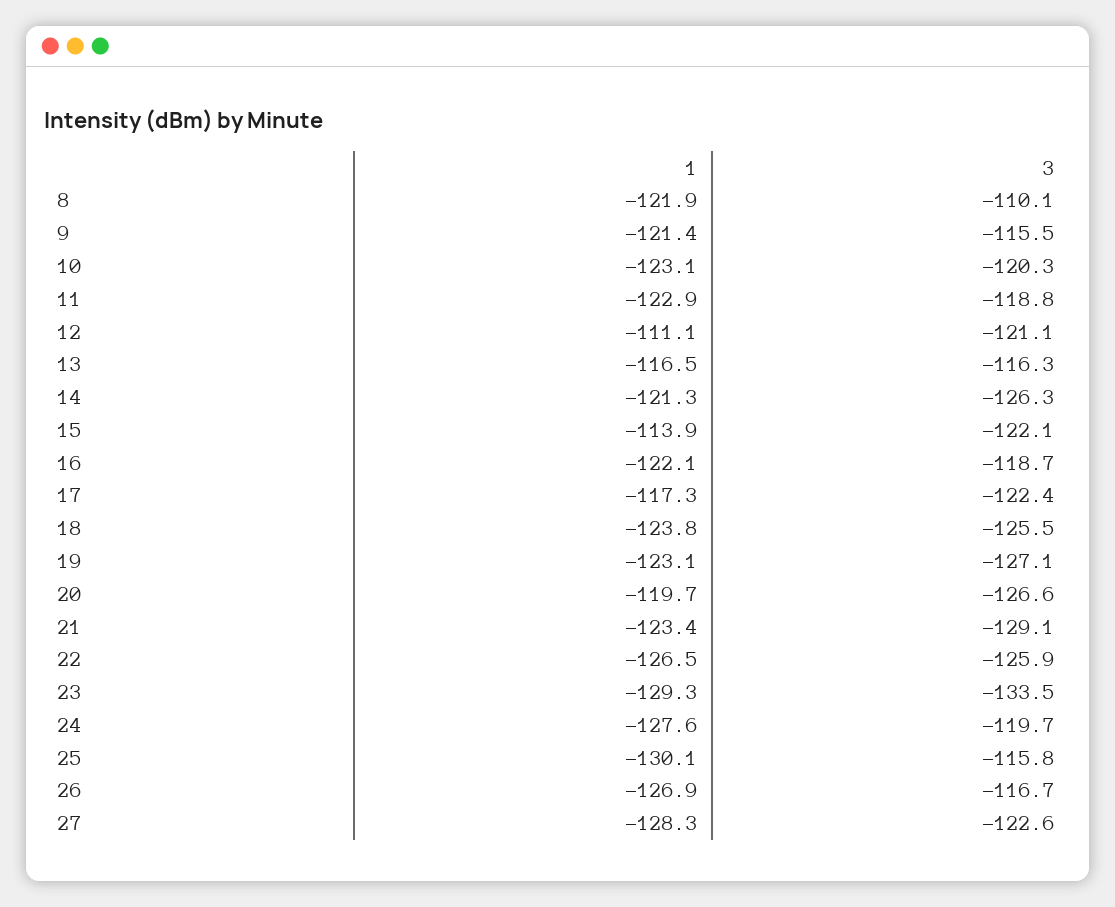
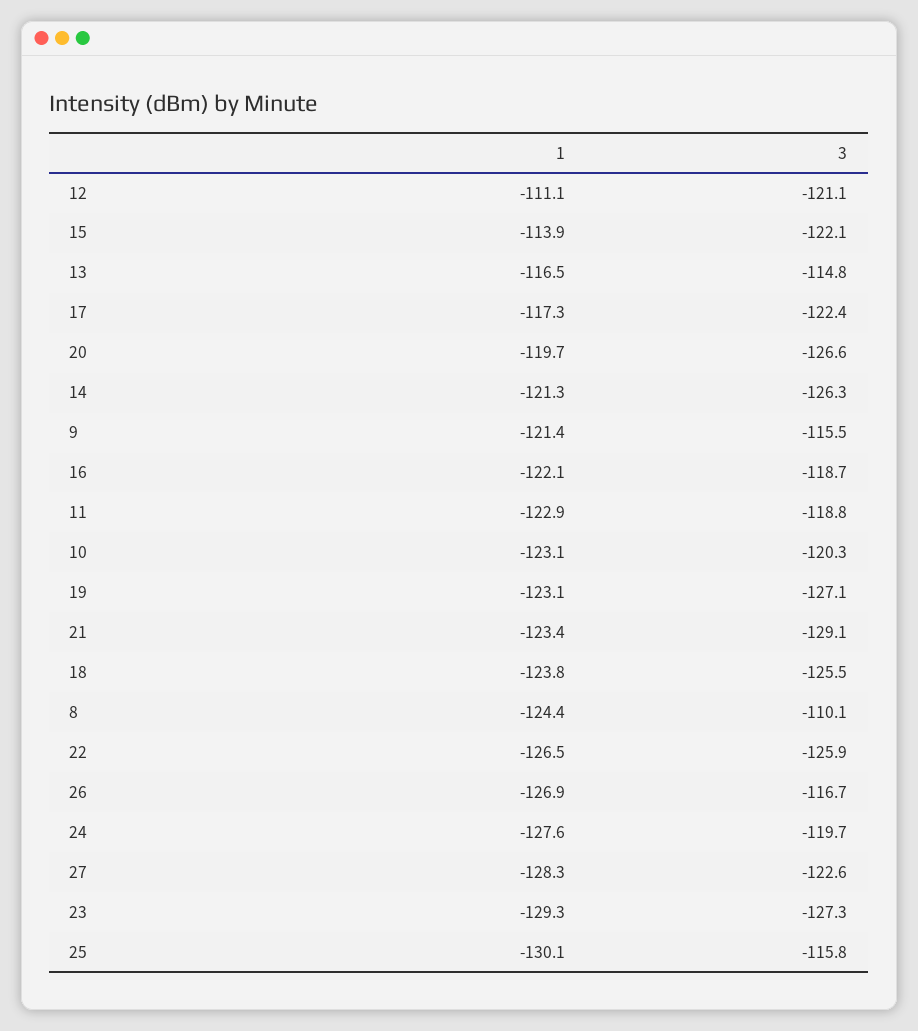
1, 8: -121.9 -> -124.4
3, 13: -116.3 -> -114.8
3, 23: -133.5 -> -127.3

